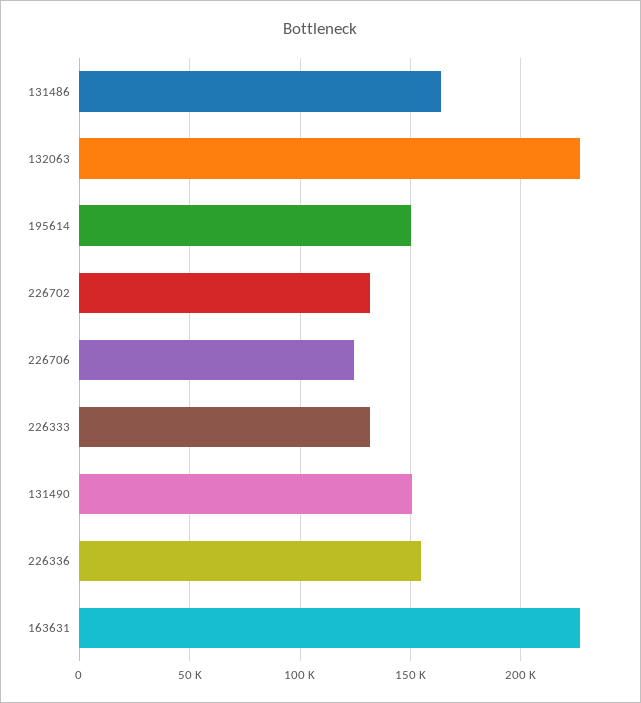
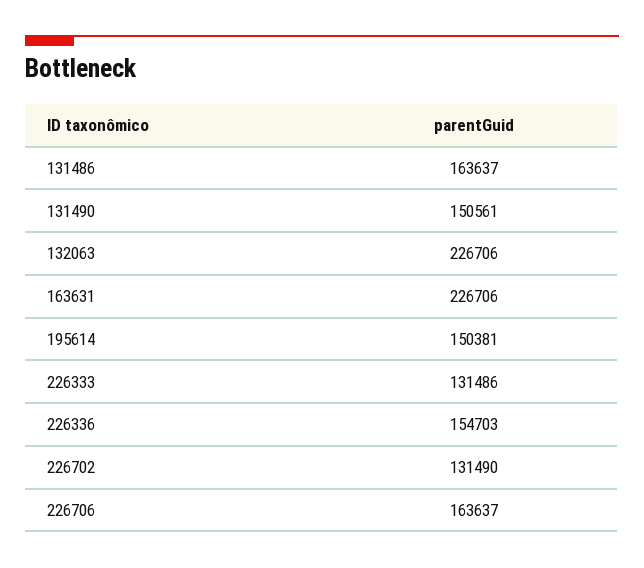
226706: 125000 -> 163637

